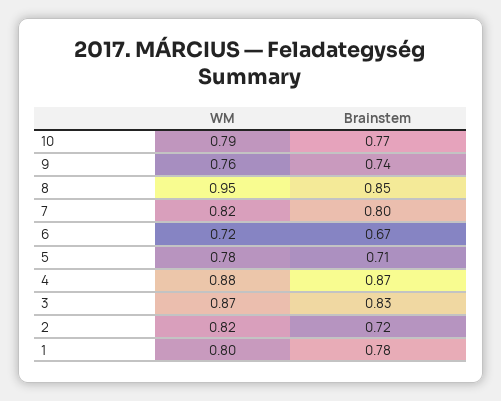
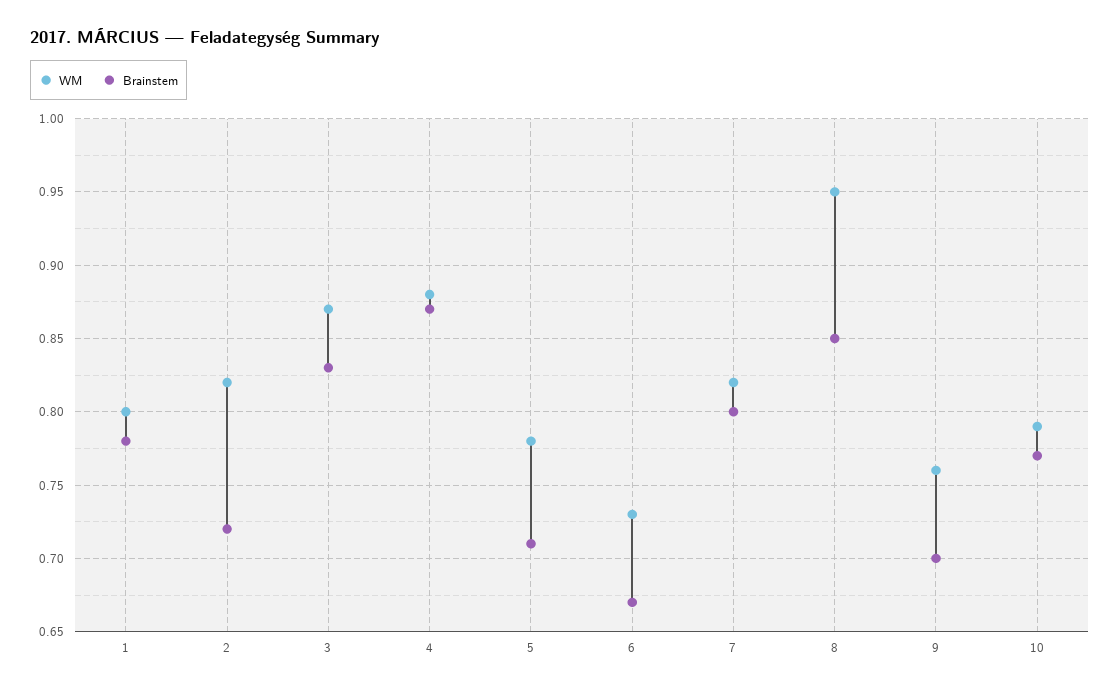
Brainstem, 9: 0.74 -> 0.7
WM, 6: 0.72 -> 0.73

